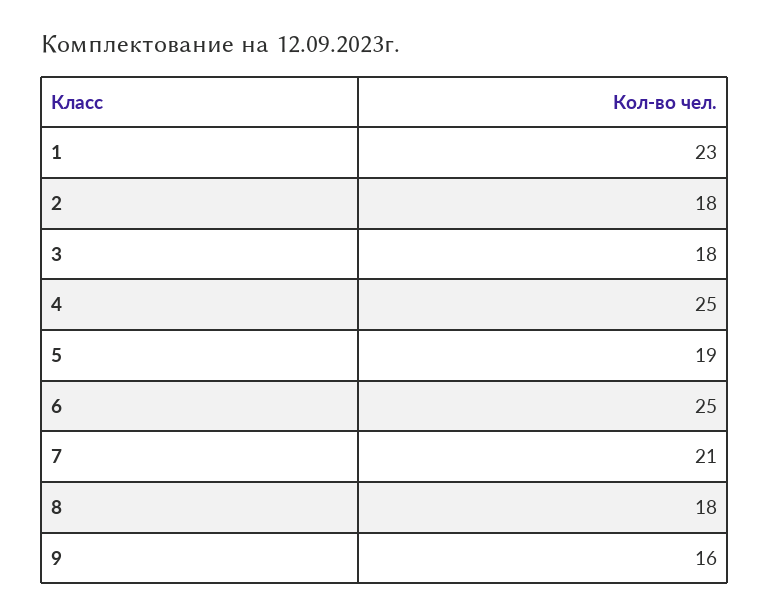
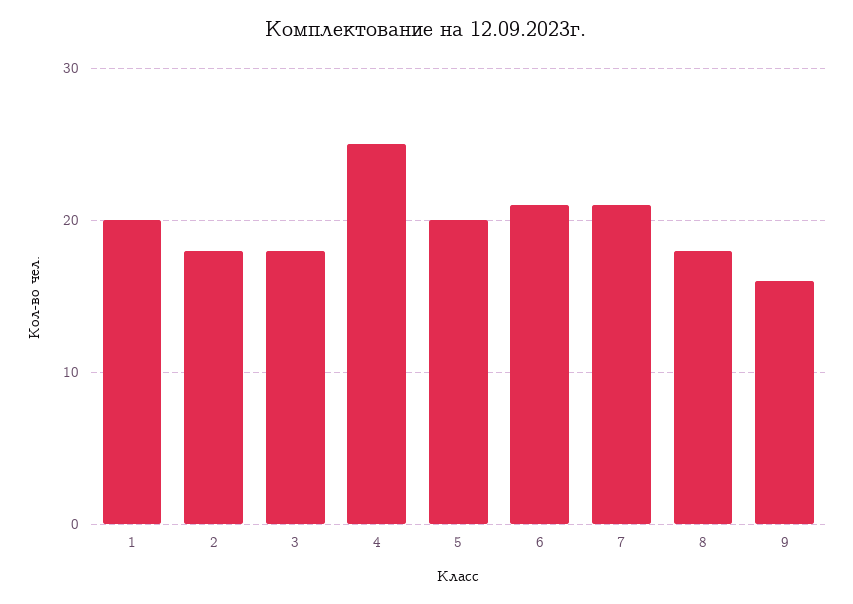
1: 23 -> 20
5: 19 -> 20
6: 25 -> 21

